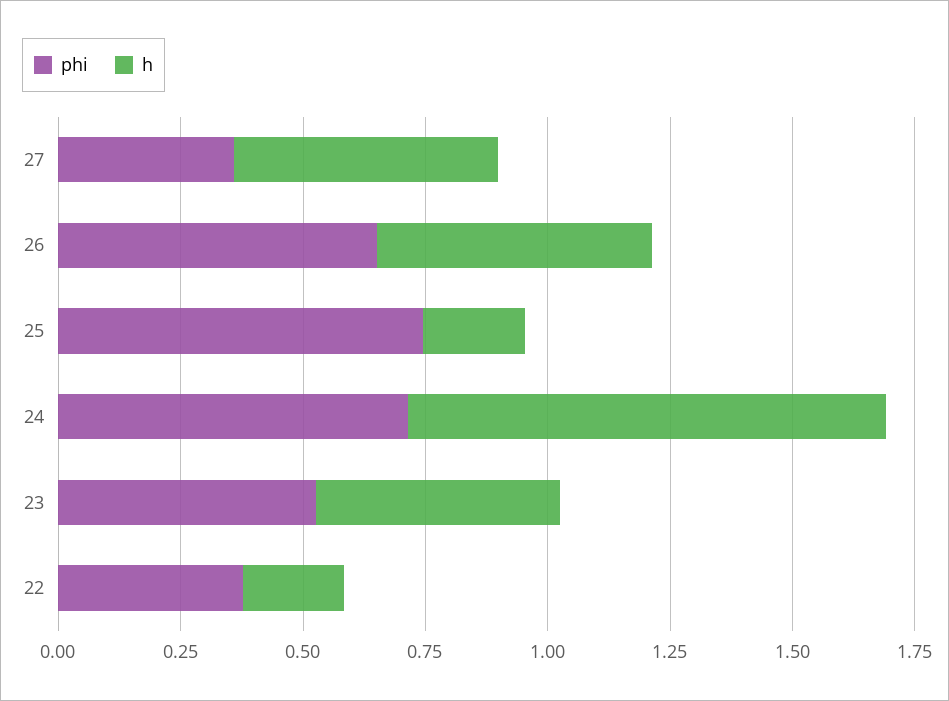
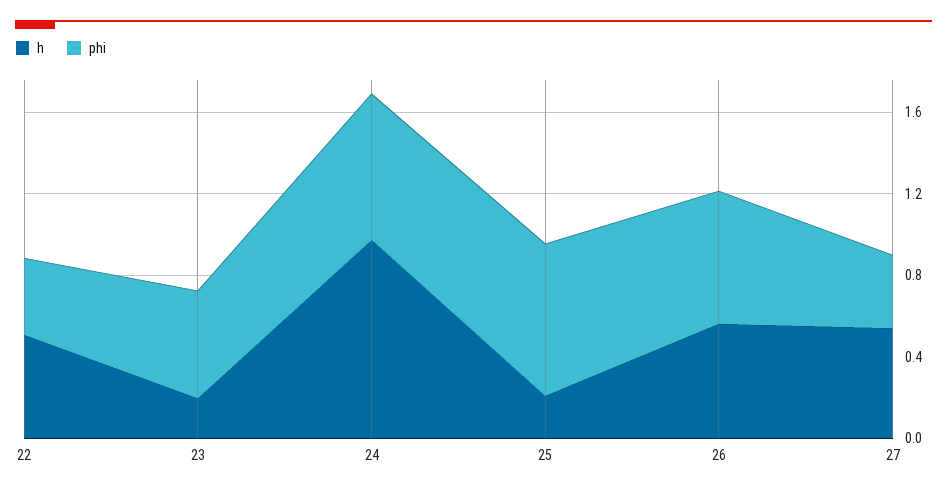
h, 23: 0.5 -> 0.2
h, 22: 0.2 -> 0.5

